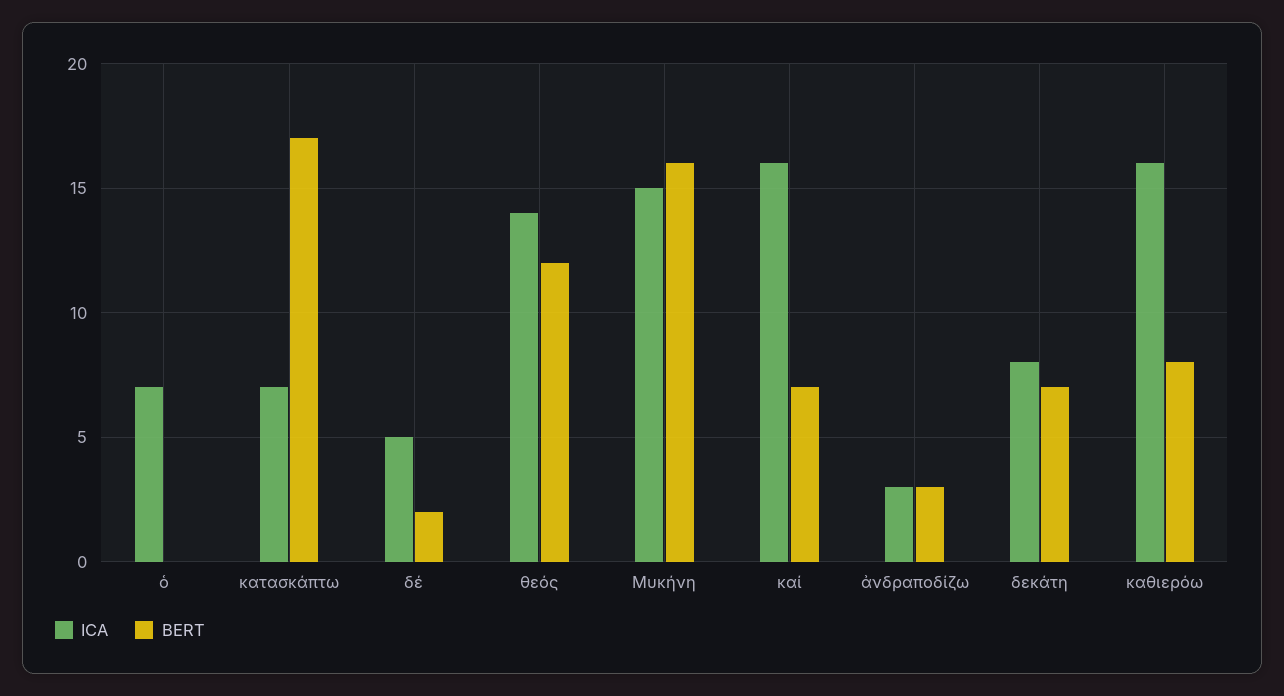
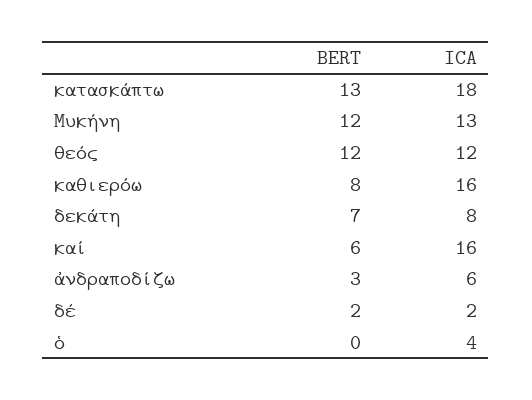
ICA, ὁ: 7 -> 4
ICA, κατασκάπτω: 7 -> 18
BERT, κατασκάπτω: 17 -> 13
ICA, δέ: 5 -> 2
ICA, θεός: 14 -> 12
ICA, Μυκήνη: 15 -> 13
BERT, Μυκήνη: 16 -> 12
BERT, καί: 7 -> 6
ICA, ἀνδραποδίζω: 3 -> 6

